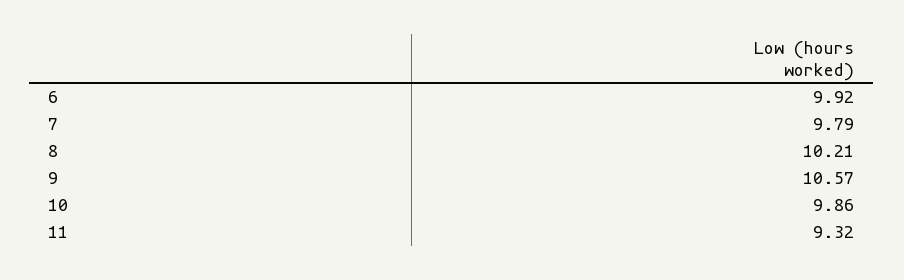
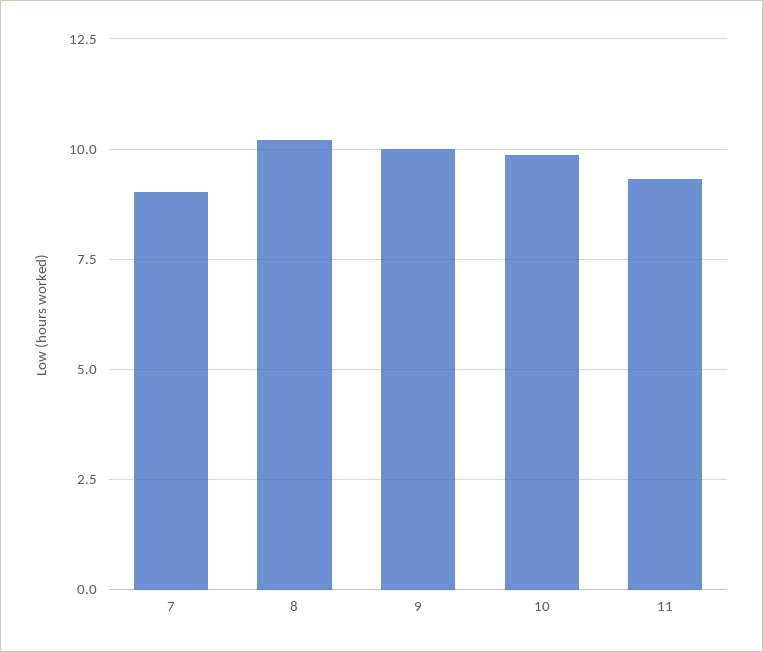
6: 9.92 -> none
7: 9.79 -> 9
9: 10.57 -> 10

